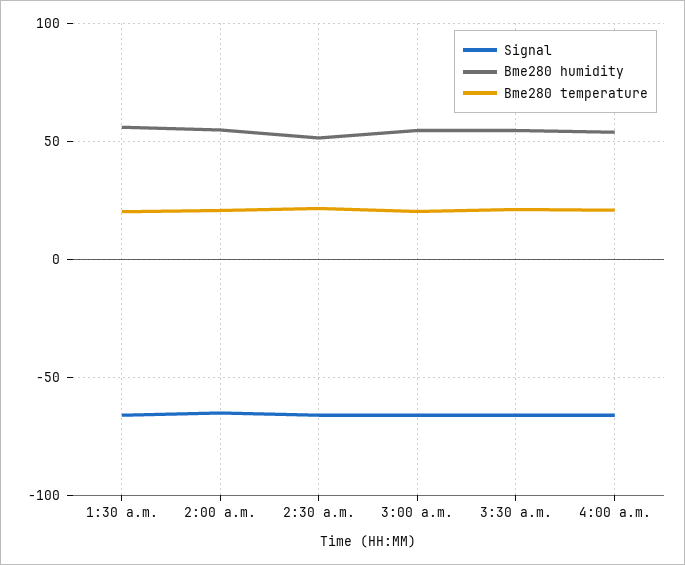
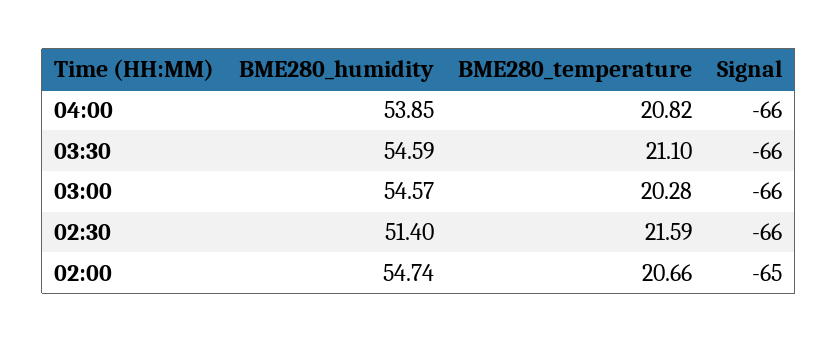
Signal, 1:30 a.m.: -65 -> none
Bme280 humidity, 1:30 a.m.: 55 -> none
Bme280 temperature, 1:30 a.m.: 20 -> none

